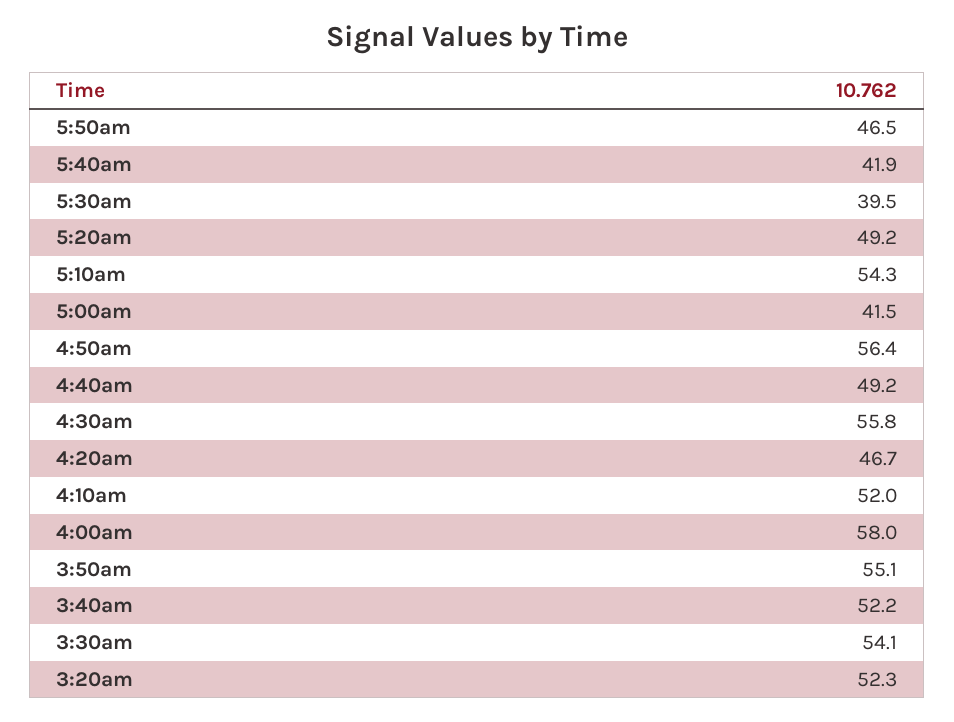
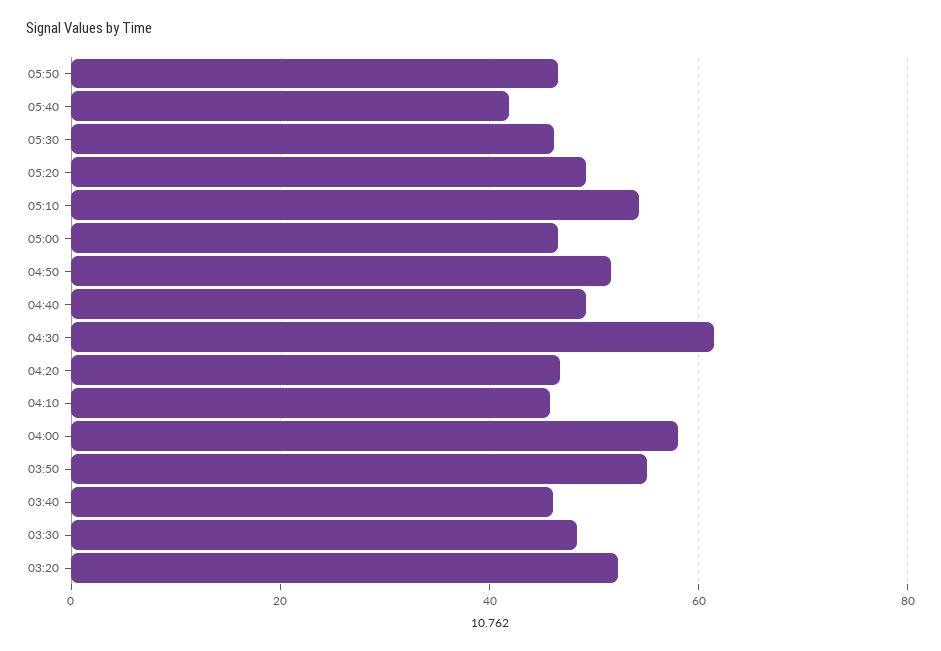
5:30am: 39.5 -> 46
5:00am: 41.5 -> 46
4:50am: 56.4 -> 52
4:30am: 55.8 -> 62
4:10am: 52 -> 46
3:40am: 52.2 -> 46
3:30am: 54.1 -> 48

